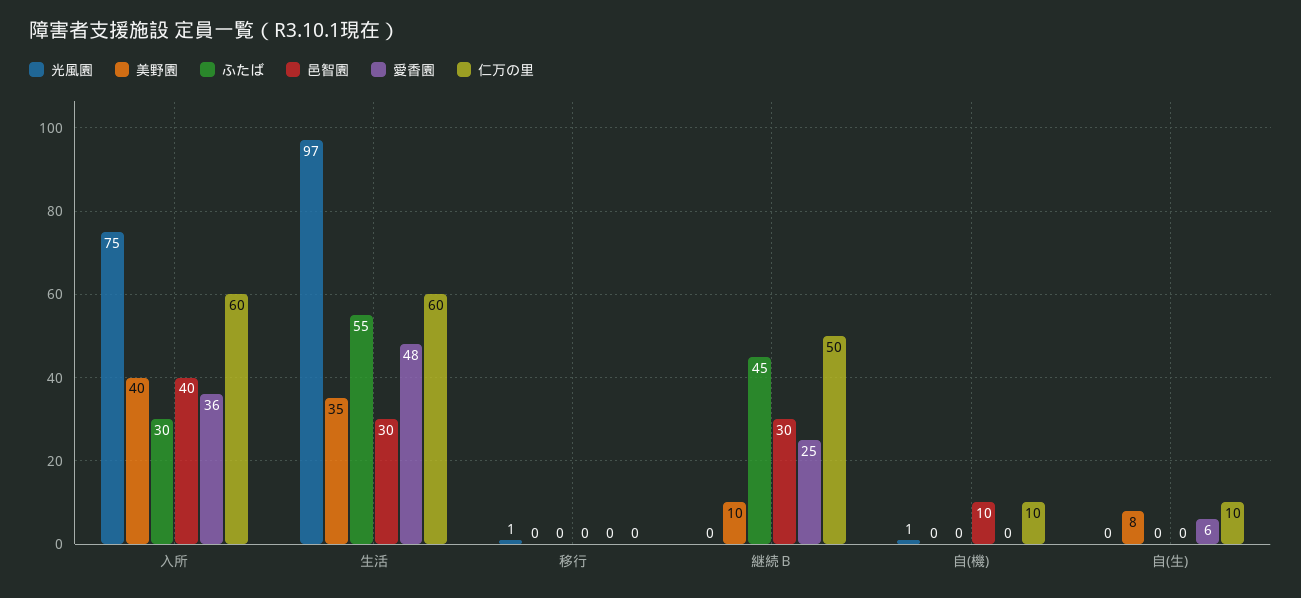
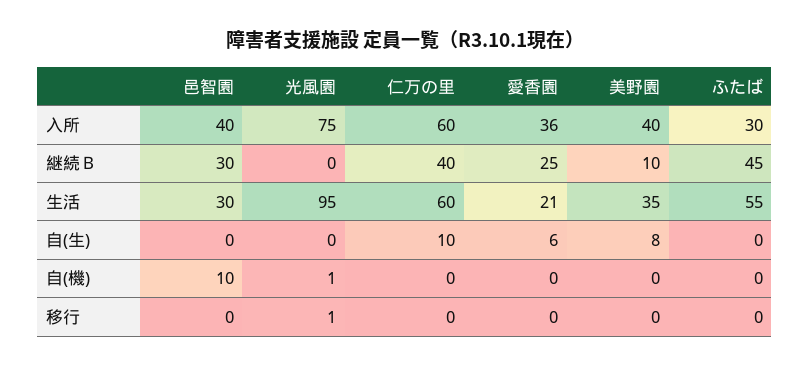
光風園, 生活: 97 -> 95
愛香園, 生活: 48 -> 21
仁万の里, 継続Ｂ: 50 -> 40
仁万の里, 自(機): 10 -> 0

